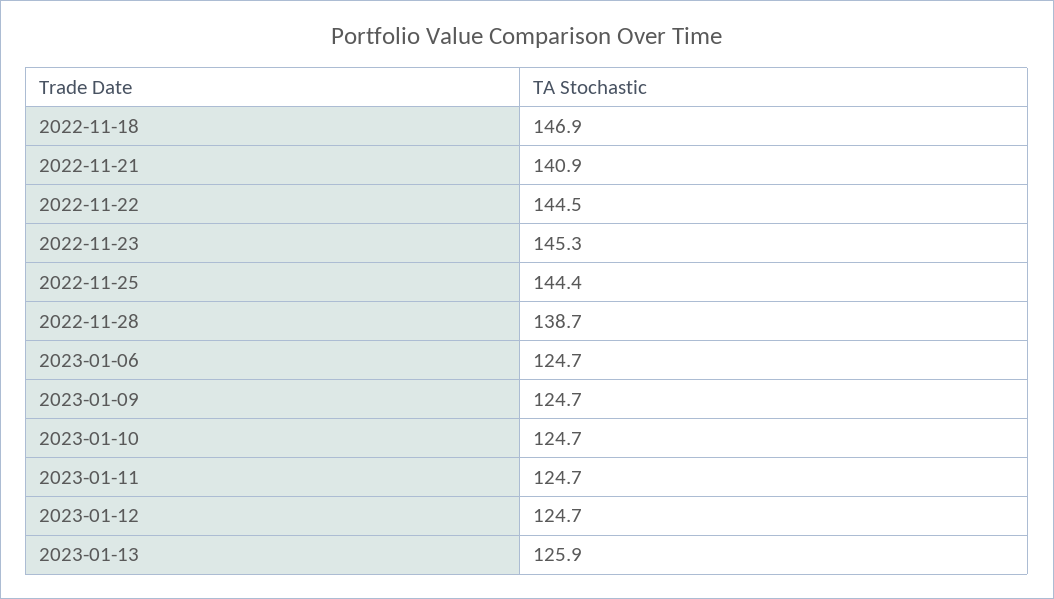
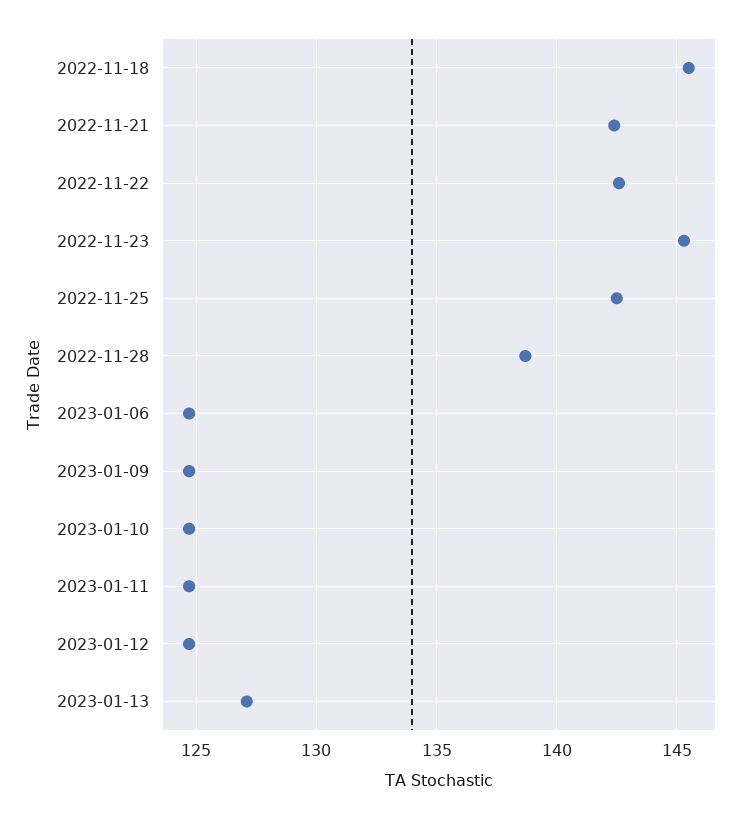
2022-11-18: 146.9 -> 145.5
2022-11-21: 140.9 -> 142.5
2022-11-22: 144.5 -> 142.5
2022-11-25: 144.4 -> 142.5
2023-01-13: 125.9 -> 127

